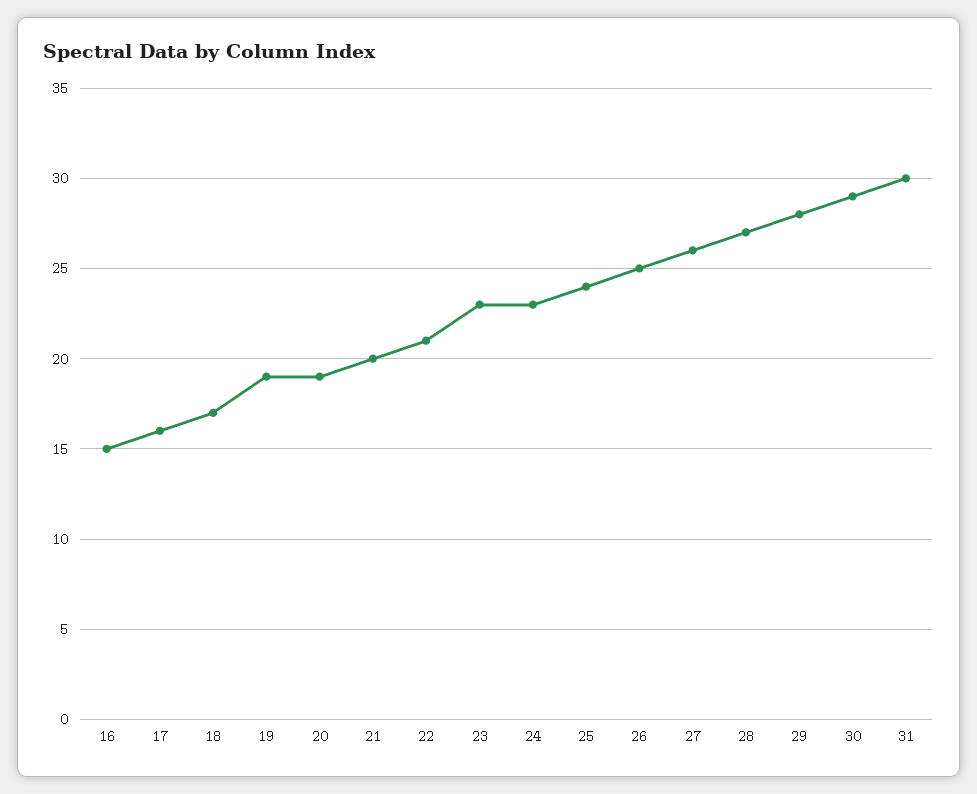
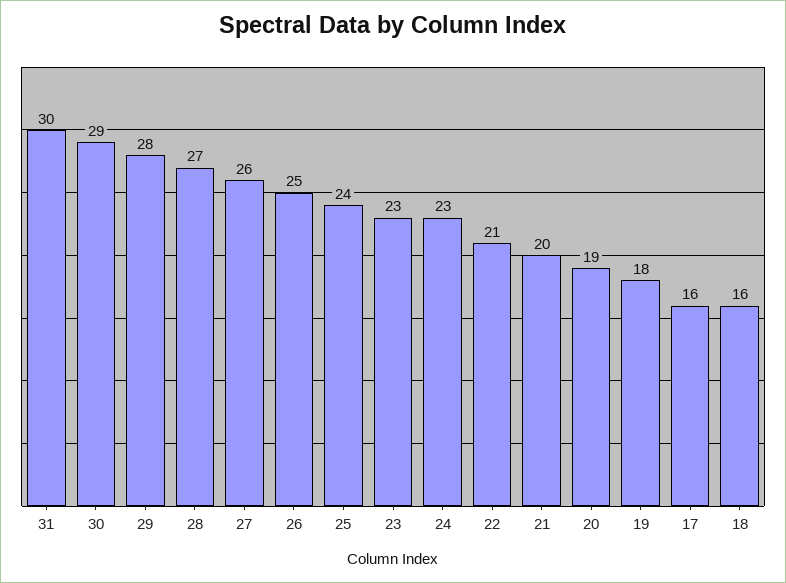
16: 15 -> none
18: 17 -> 16
19: 19 -> 18

